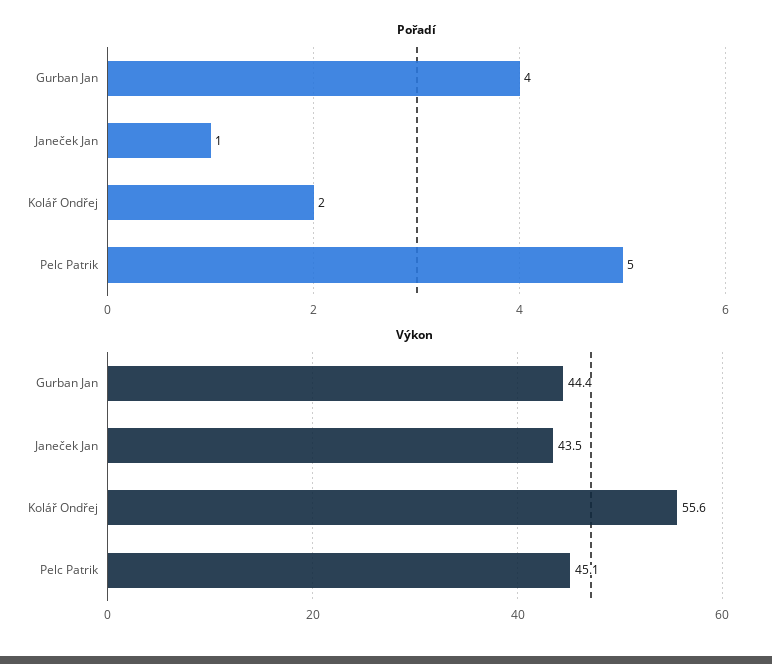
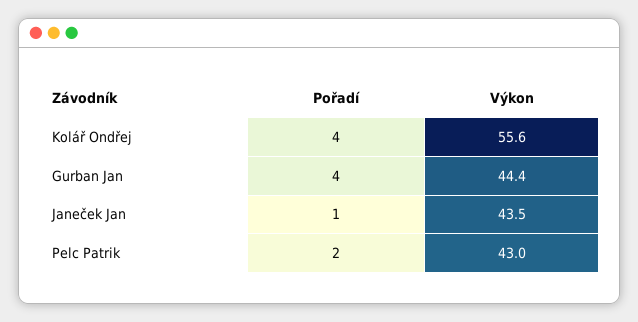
Pořadí, Kolář Ondřej: 2 -> 4
Pořadí, Pelc Patrik: 5 -> 2
Výkon, Pelc Patrik: 45.1 -> 43

